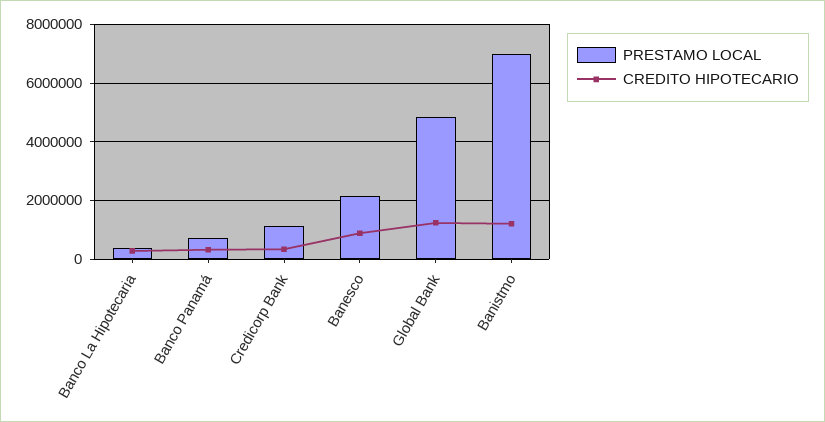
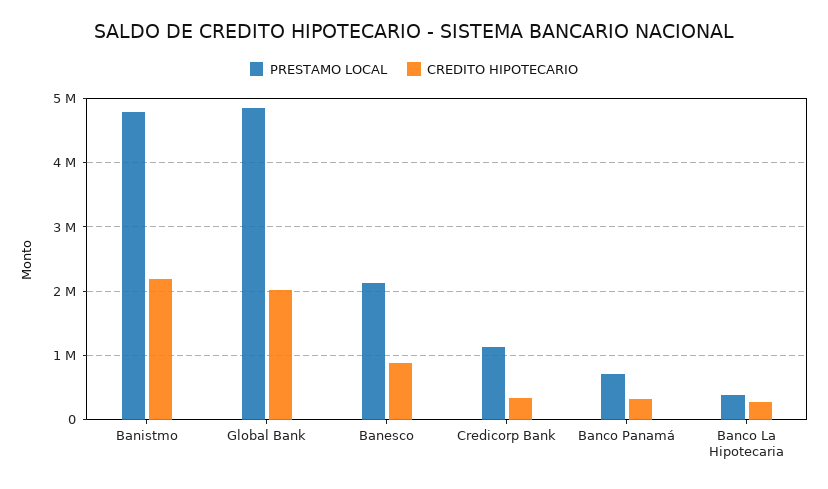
CREDITO HIPOTECARIO, Global Bank: 1250000 -> 2000000
PRESTAMO LOCAL, Banistmo: 7000000 -> 4800000
CREDITO HIPOTECARIO, Banistmo: 1250000 -> 2200000

